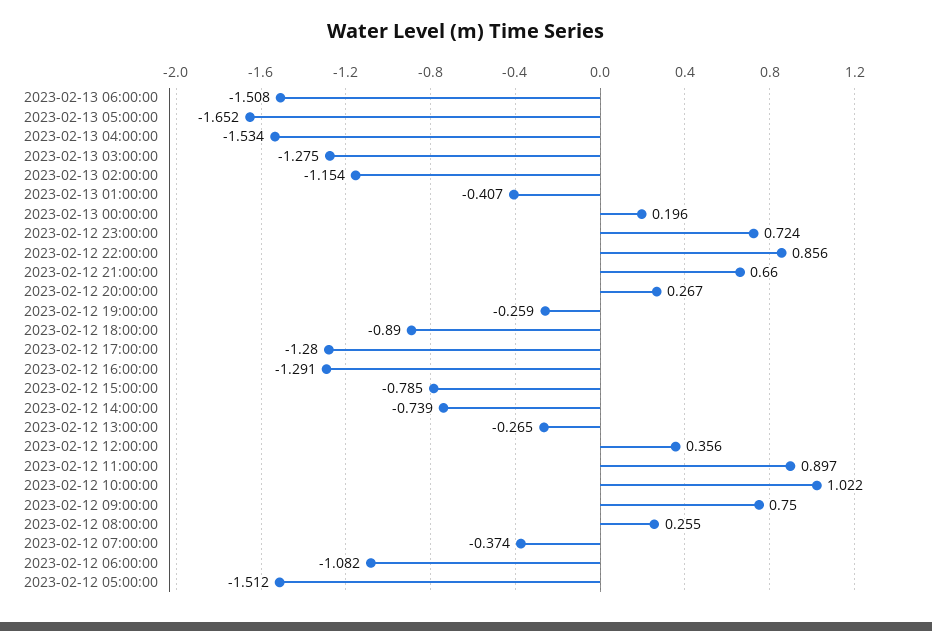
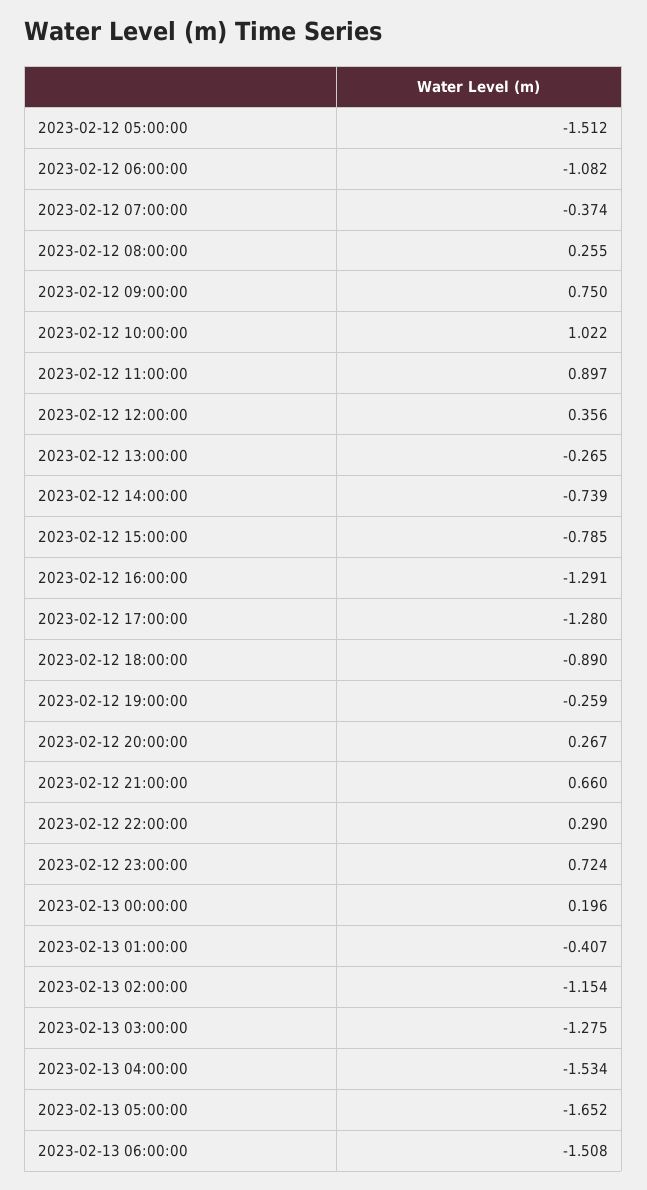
2023-02-12 22:00:00: 0.856 -> 0.29

